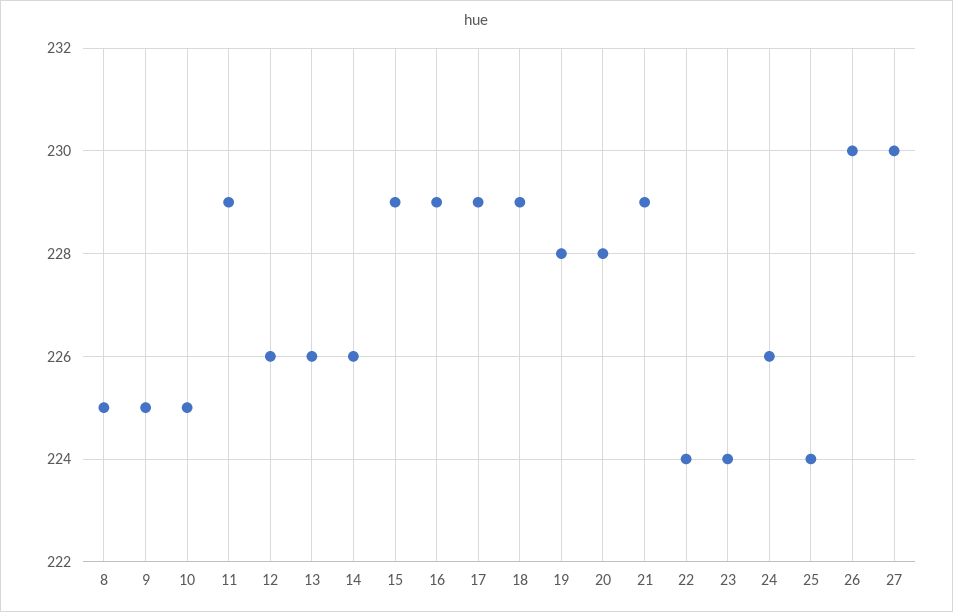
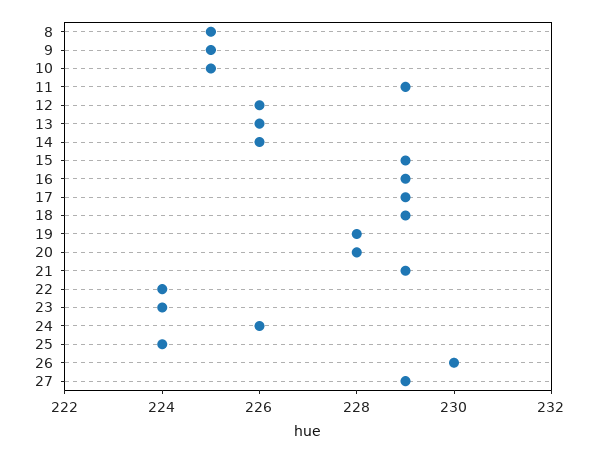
27: 230 -> 229

